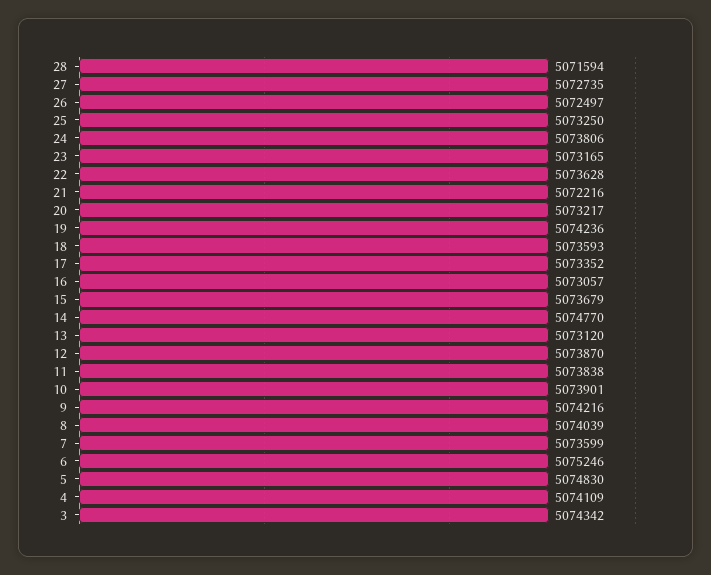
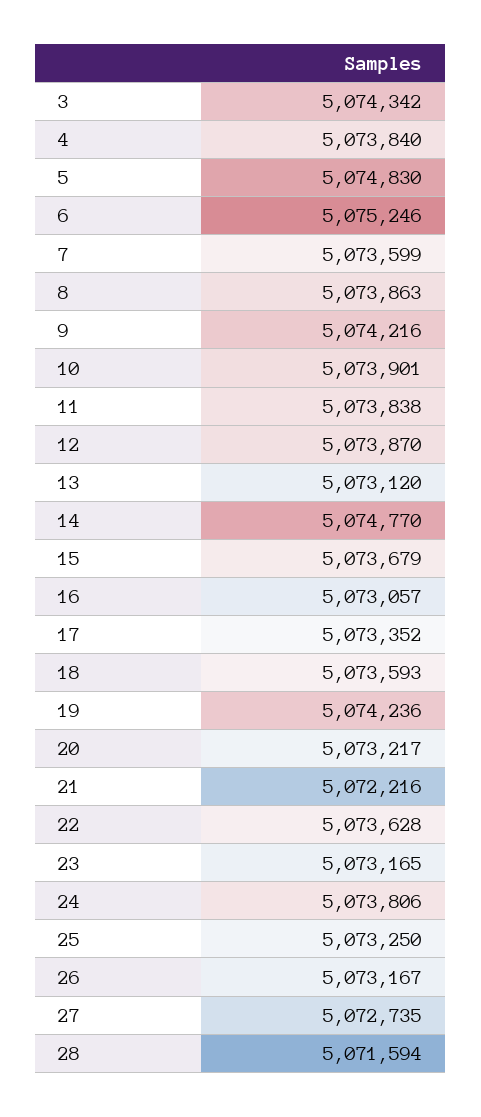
26: 5072497 -> 5073167
8: 5074039 -> 5073863
4: 5074109 -> 5073840

